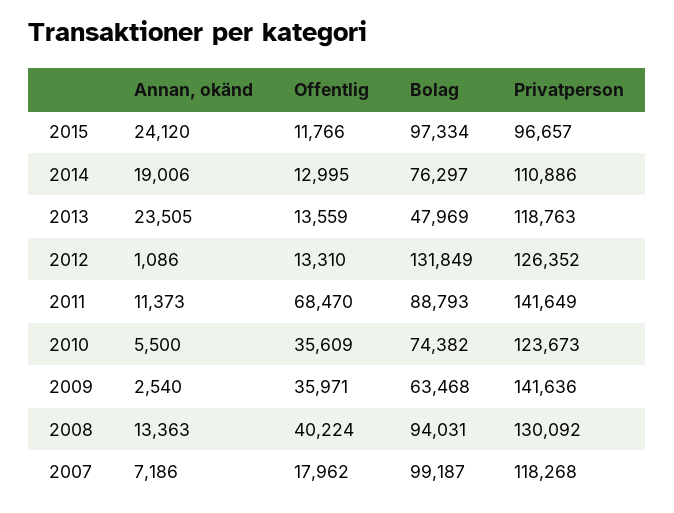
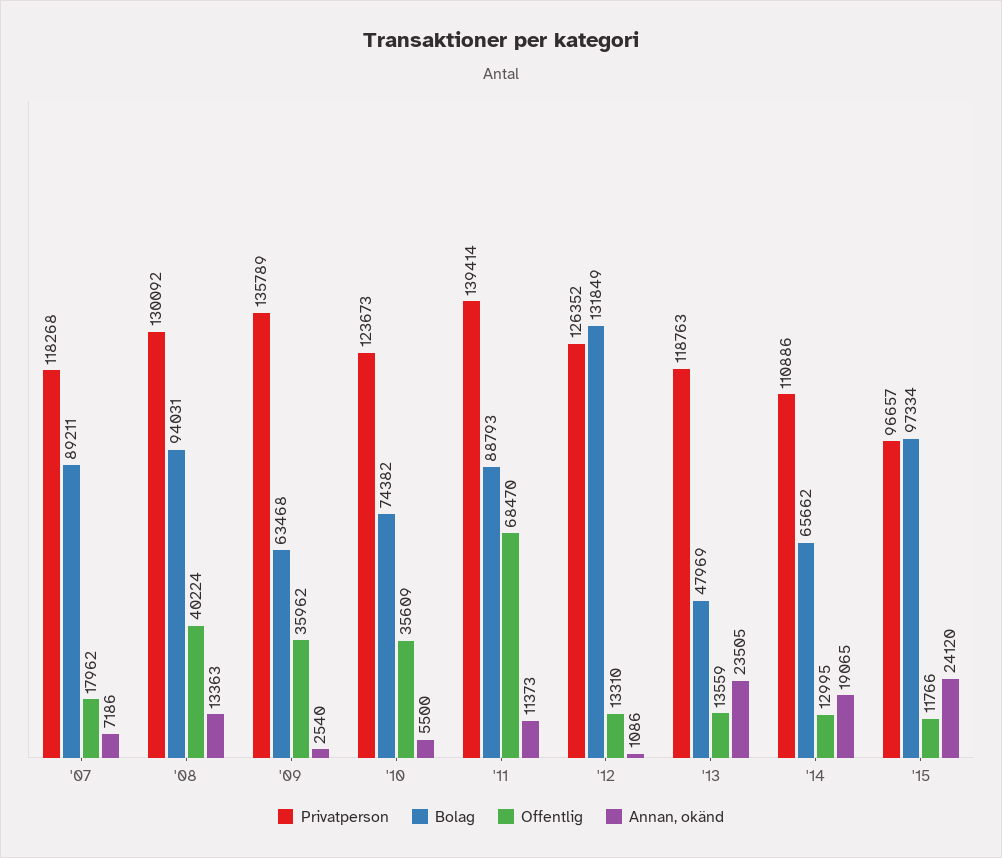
Annan, okänd, 2014: 19006 -> 19065
Bolag, 2014: 76297 -> 65662
Privatperson, 2011: 141649 -> 139414
Offentlig, 2009: 35971 -> 35962
Privatperson, 2009: 141636 -> 135789
Bolag, 2007: 99187 -> 89211

